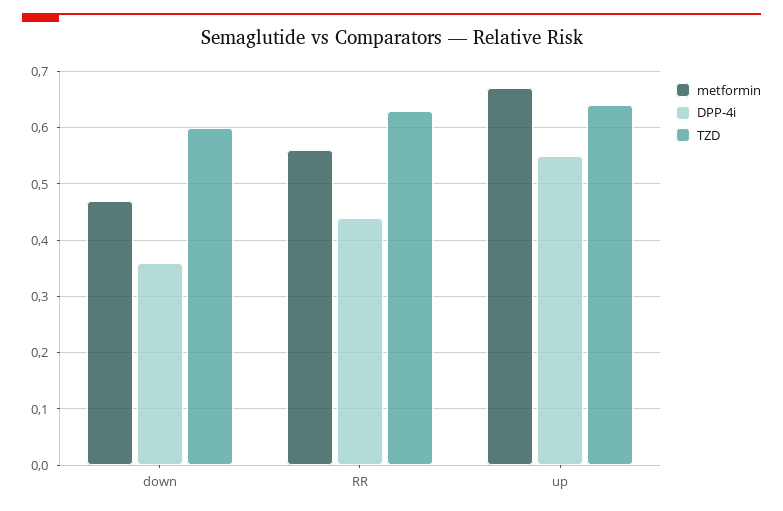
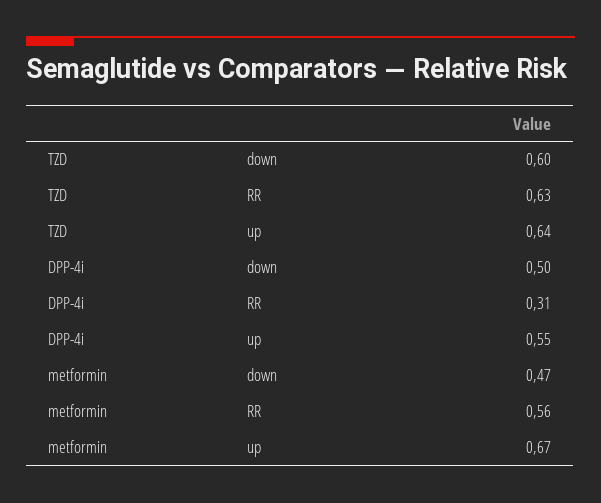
DPP-4i, down: 0.35 -> 0.5
DPP-4i, RR: 0.45 -> 0.31

